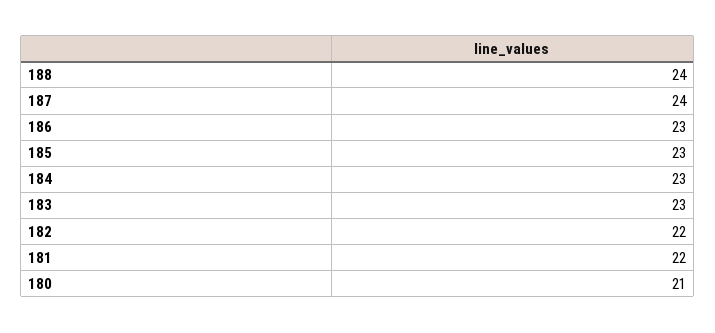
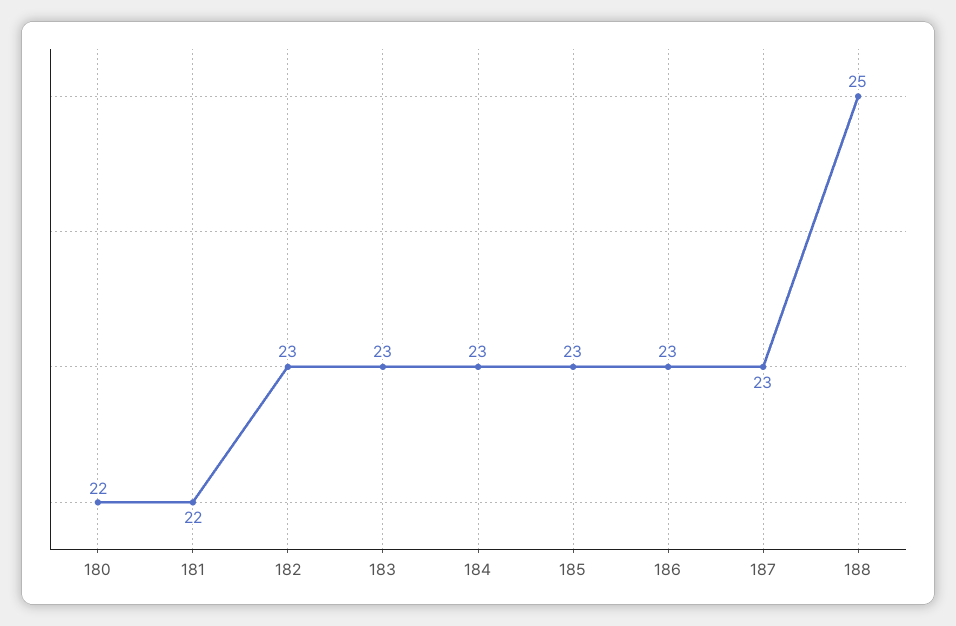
188: 24 -> 25
187: 24 -> 23
182: 22 -> 23
180: 21 -> 22

